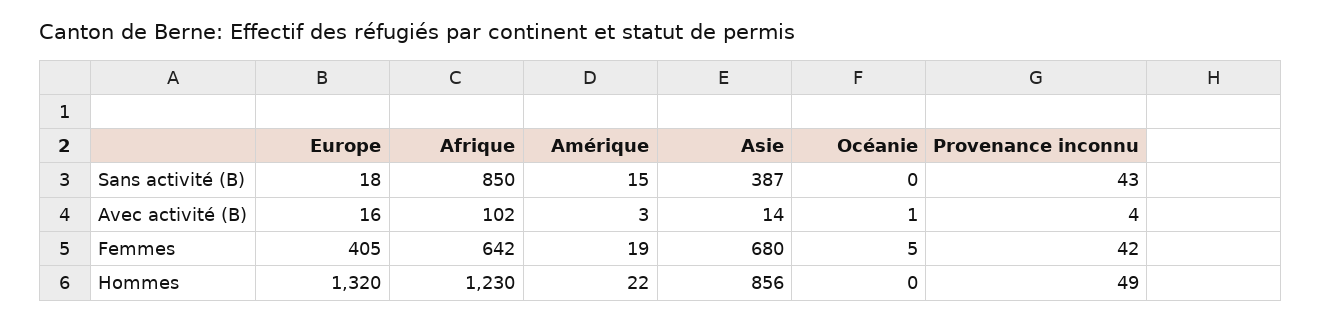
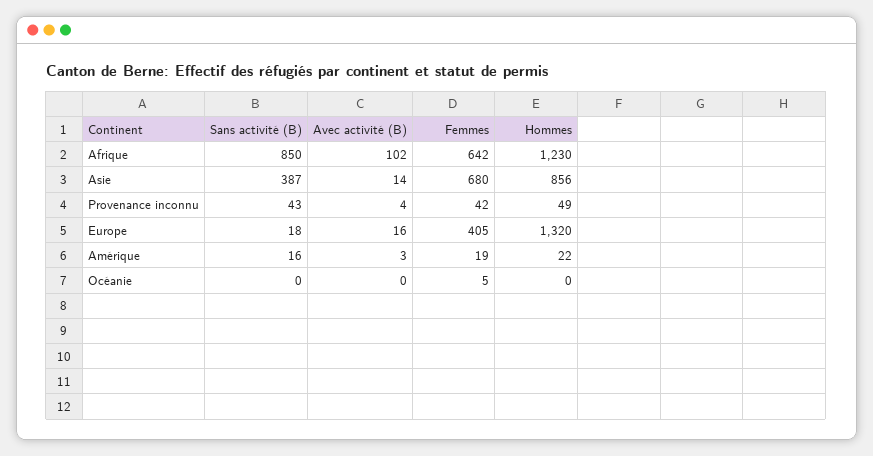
Amérique, Sans activité (B): 15 -> 16
Océanie, Avec activité (B): 1 -> 0

